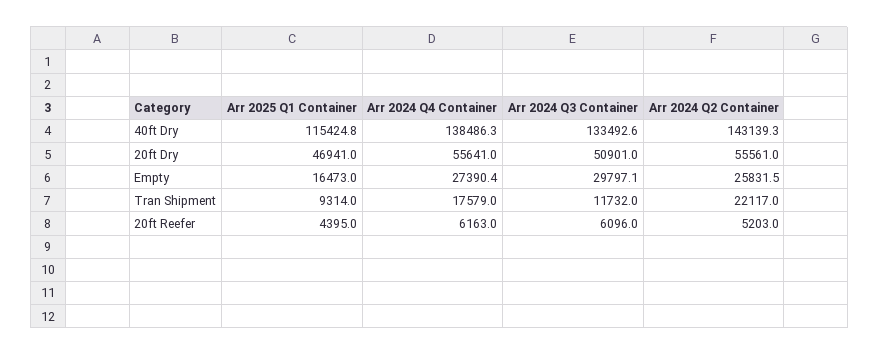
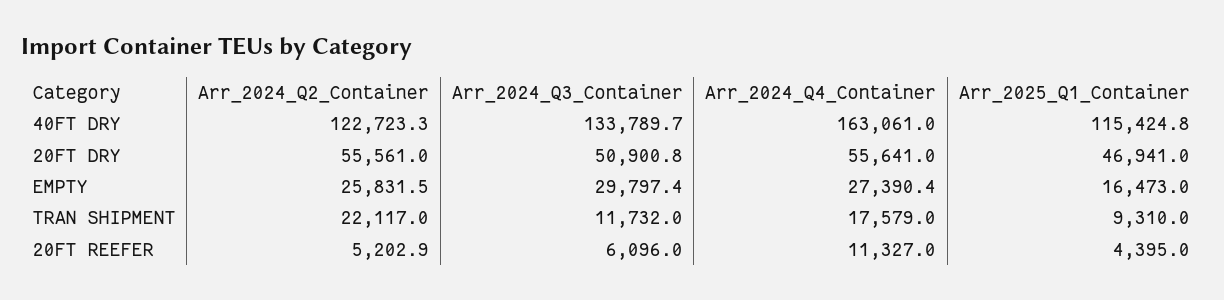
Arr 2024 Q4 Container, 40ft Dry: 138486.3 -> 163061
Arr 2024 Q3 Container, 40ft Dry: 133492.6 -> 133789.7
Arr 2024 Q2 Container, 40ft Dry: 143139.3 -> 122723.3
Arr 2024 Q3 Container, 20ft Dry: 50901 -> 50900.8
Arr 2024 Q3 Container, Empty: 29797.1 -> 29797.4
Arr 2025 Q1 Container, Tran Shipment: 9314 -> 9310
Arr 2024 Q4 Container, 20ft Reefer: 6163 -> 11327
Arr 2024 Q2 Container, 20ft Reefer: 5203 -> 5202.9

